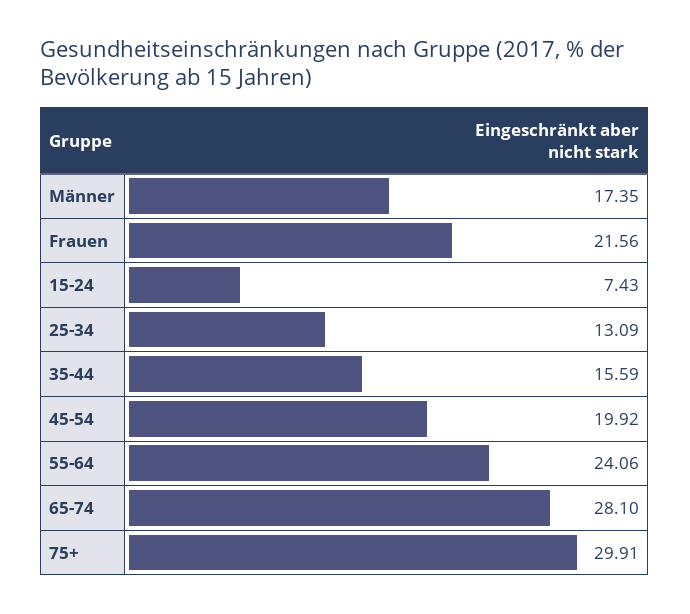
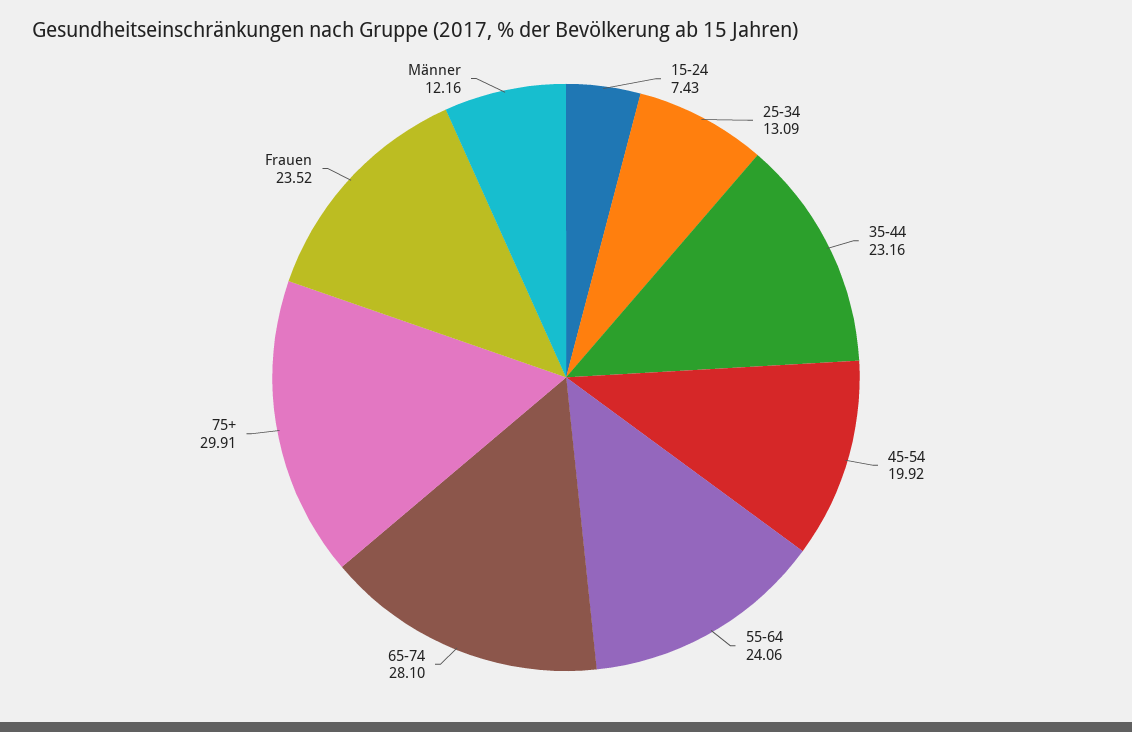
Männer: 17.35 -> 12.16
Frauen: 21.56 -> 23.52
35-44: 15.59 -> 23.16

